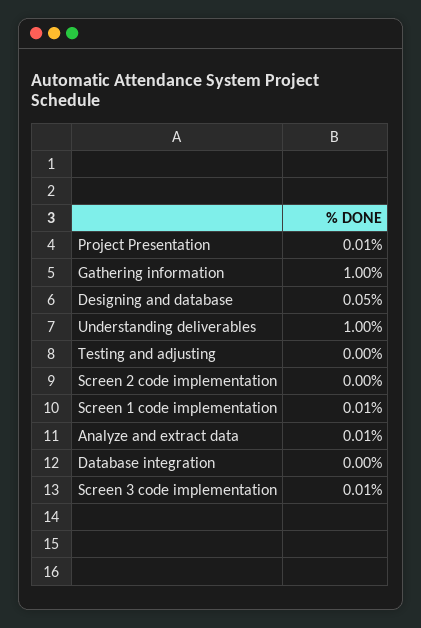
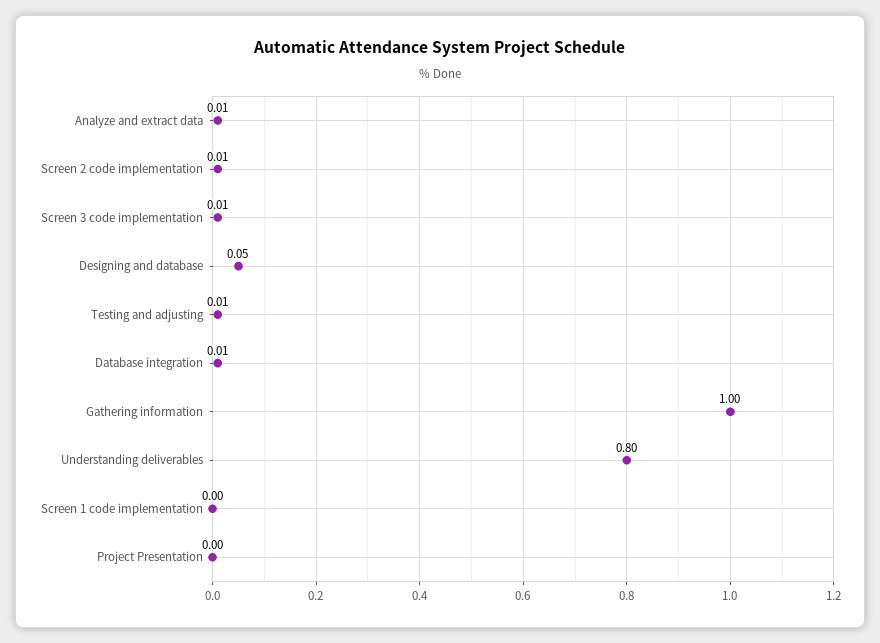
Project Presentation: 0.01 -> 0
Understanding deliverables: 1 -> 0.8
Testing and adjusting: 0 -> 0.01
Screen 2 code implementation: 0 -> 0.01
Screen 1 code implementation: 0.01 -> 0
Database integration: 0 -> 0.01

